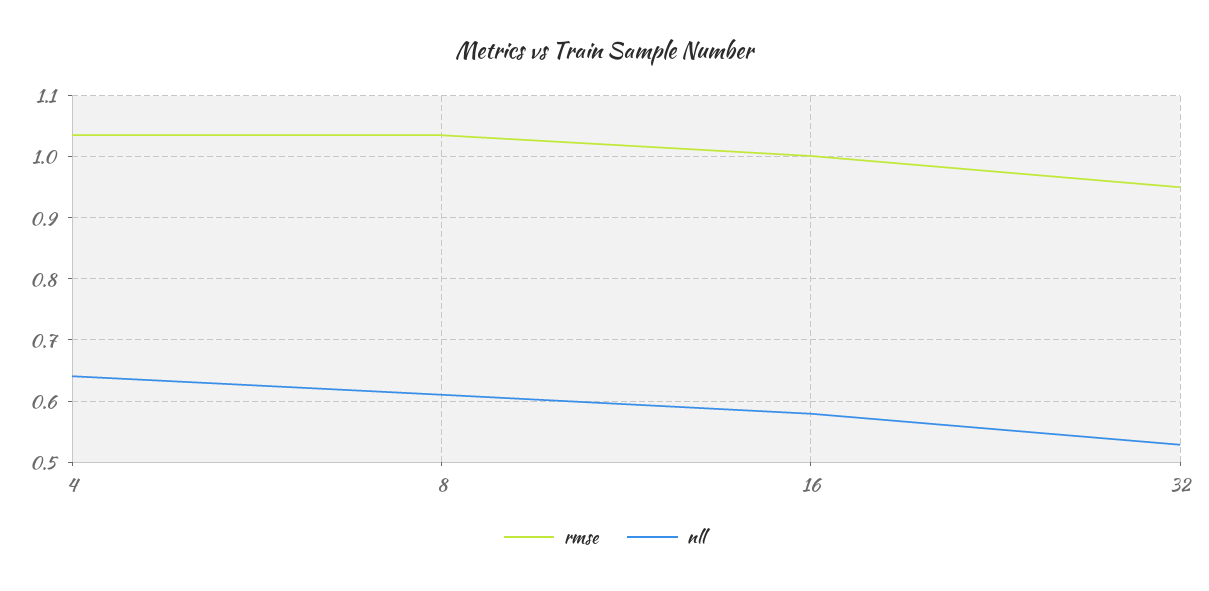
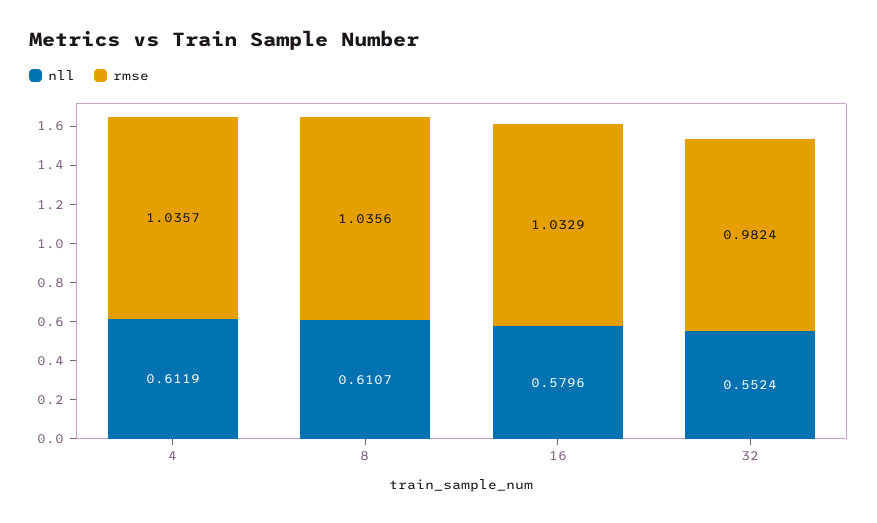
nll, 4: 0.64 -> 0.6119
rmse, 16: 1 -> 1.0329
rmse, 32: 0.95 -> 0.9824
nll, 32: 0.53 -> 0.5524

